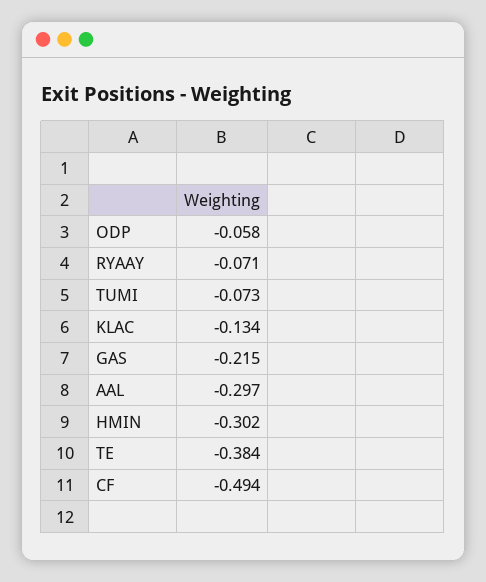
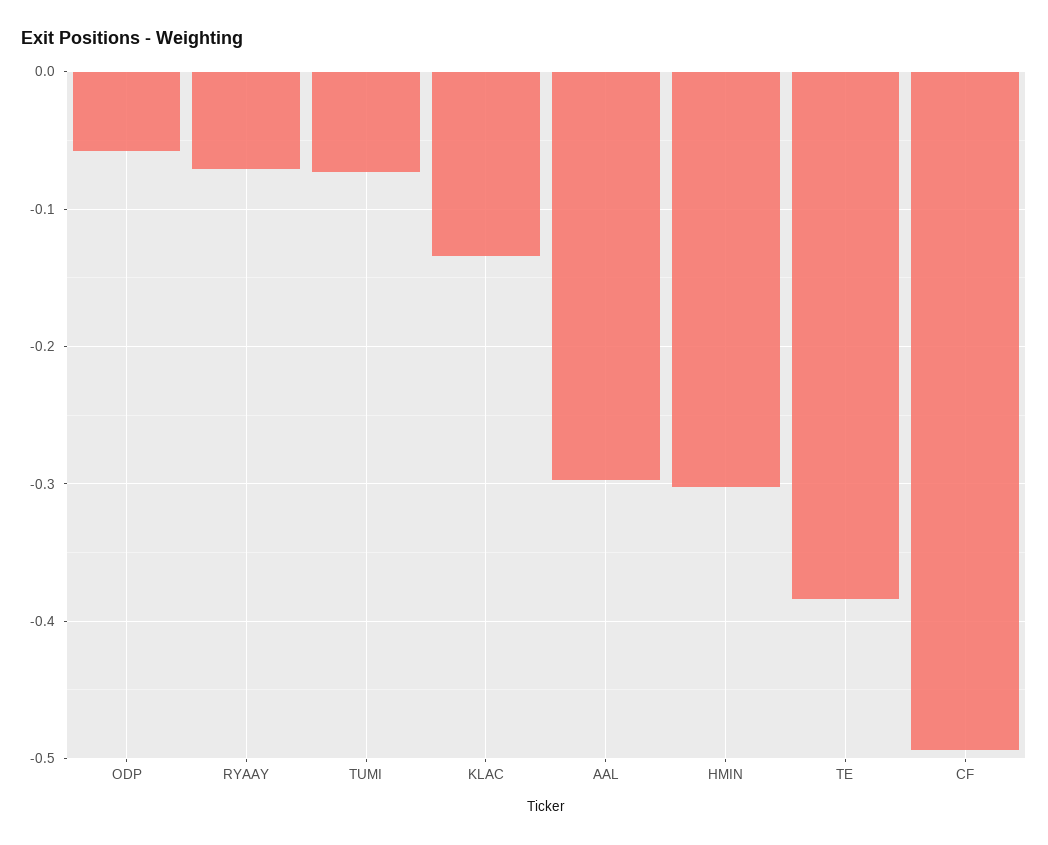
GAS: -0.215 -> none

